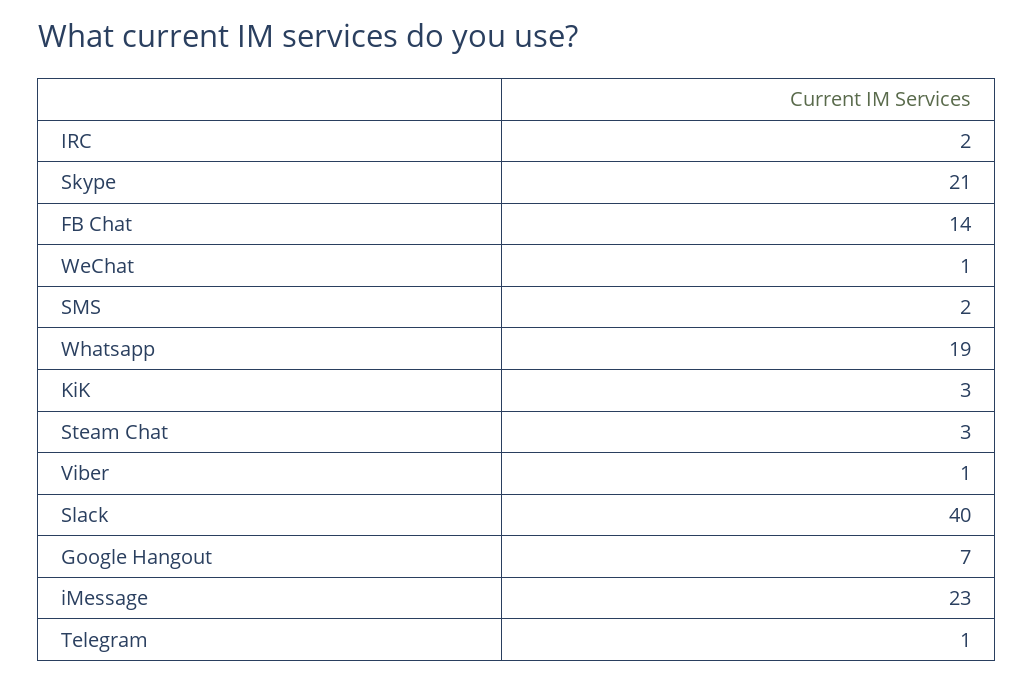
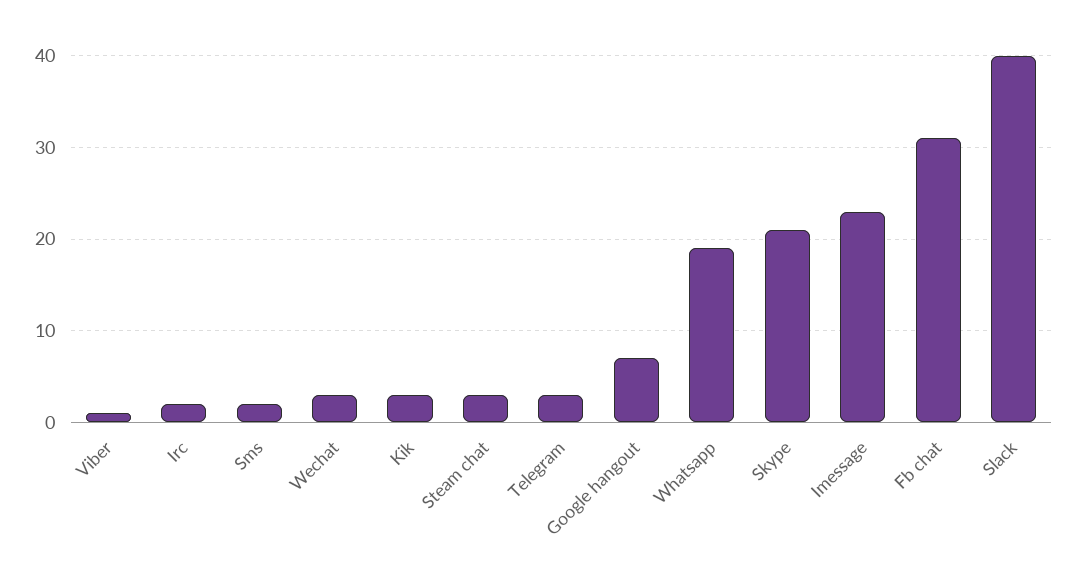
FB Chat: 14 -> 31
WeChat: 1 -> 3
Telegram: 1 -> 3

